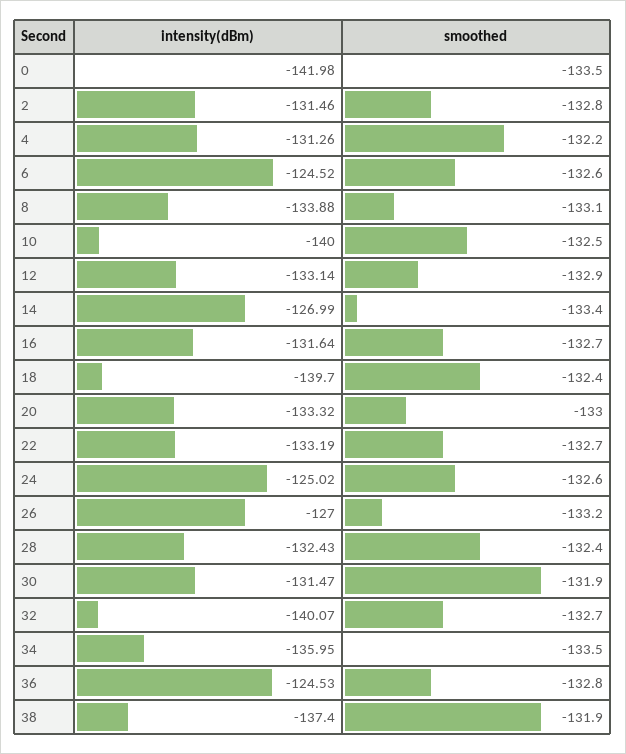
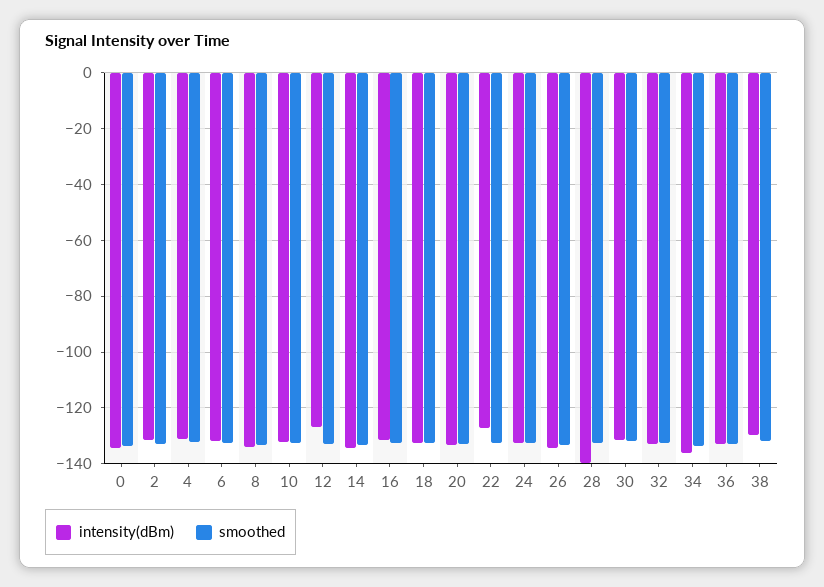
intensity(dBm), 0: -141.98 -> -135
intensity(dBm), 6: -124.52 -> -132.5
intensity(dBm), 10: -140 -> -132.5
intensity(dBm), 12: -133.14 -> -127.5
intensity(dBm), 14: -126.99 -> -135
intensity(dBm), 18: -139.7 -> -132.5
intensity(dBm), 22: -133.19 -> -127.5
intensity(dBm), 24: -125.02 -> -132.5
intensity(dBm), 26: -127 -> -135
intensity(dBm), 28: -132.43 -> -140
intensity(dBm), 32: -140.07 -> -132.5
intensity(dBm), 36: -124.53 -> -132.5
intensity(dBm), 38: -137.4 -> -130

